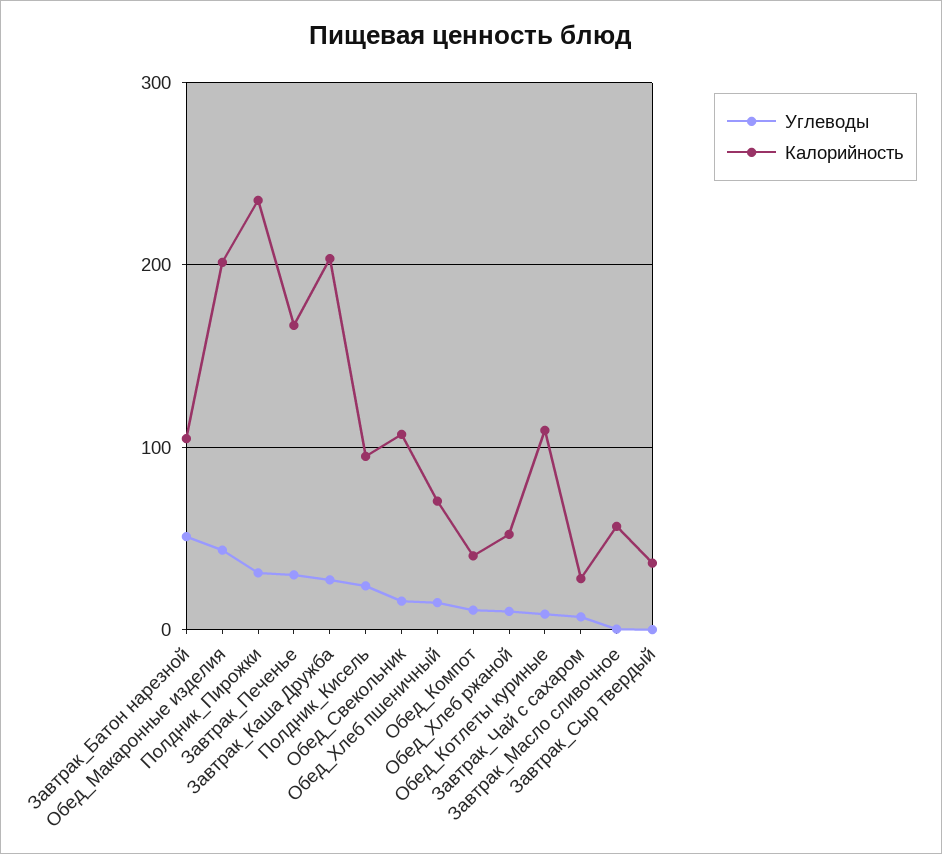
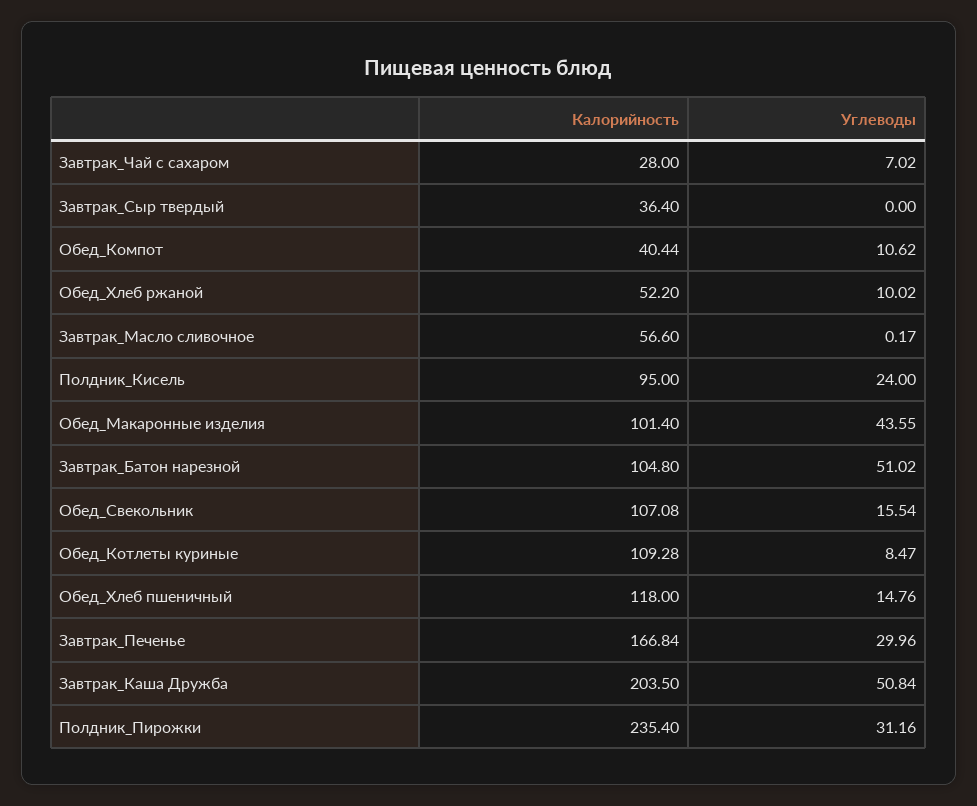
Калорийность, Обед_Макаронные изделия: 200 -> 101.4
Углеводы, Завтрак_Каша Дружба: 30 -> 50.84
Калорийность, Обед_Хлеб пшеничный: 70 -> 118

